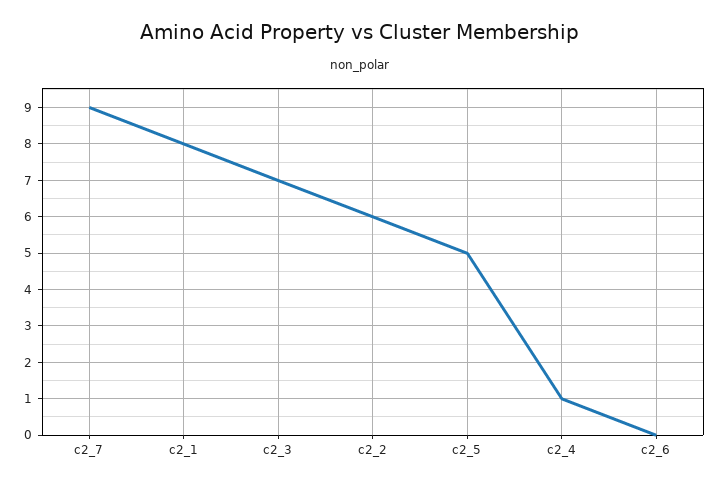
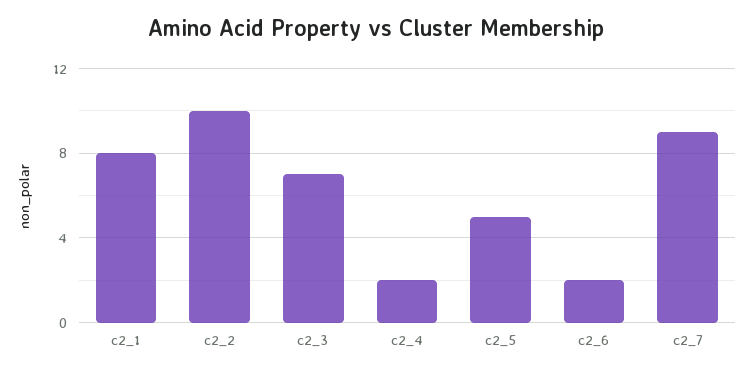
c2_2: 6 -> 10
c2_4: 1 -> 2
c2_6: 0 -> 2

